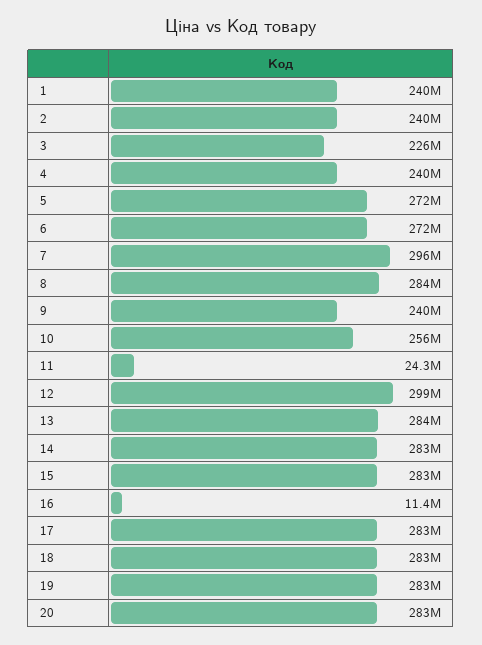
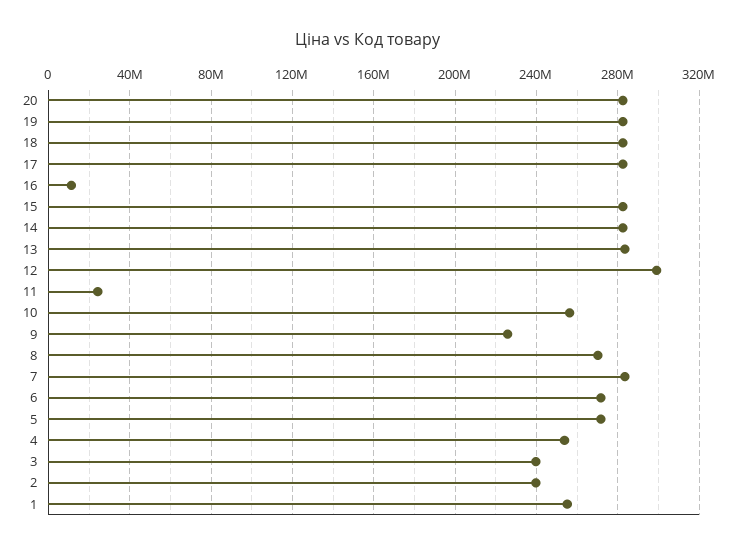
1: 240000000 -> 255000000
3: 226000000 -> 240000000
4: 240000000 -> 255000000
7: 296000000 -> 285000000
8: 284000000 -> 270000000
9: 240000000 -> 225000000

